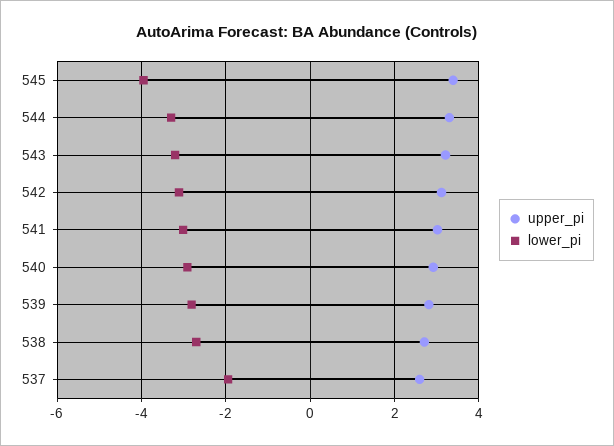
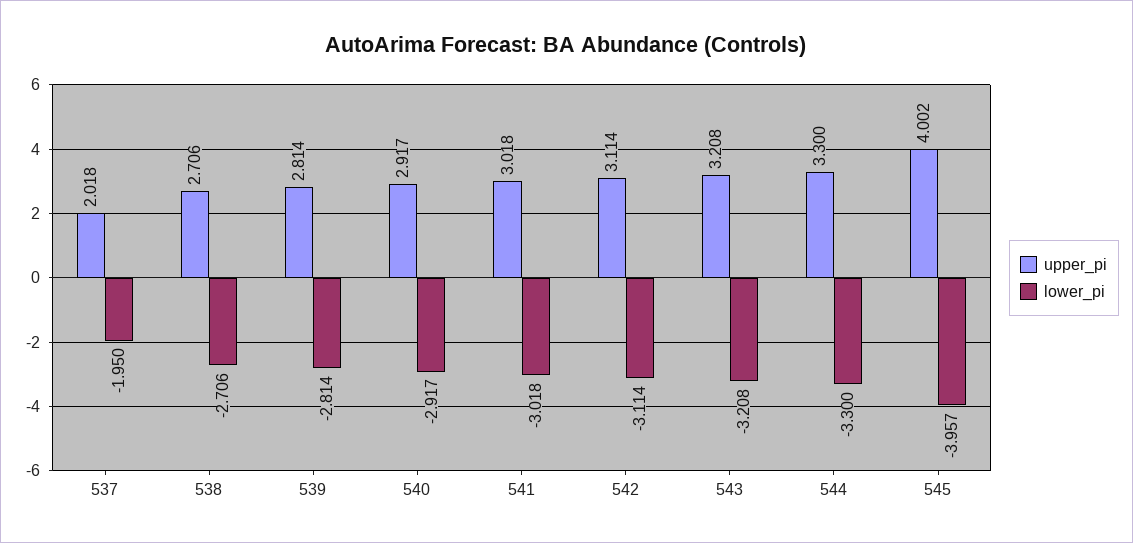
upper_pi, 545: 3.4 -> 4.002
upper_pi, 537: 2.6 -> 2.018

